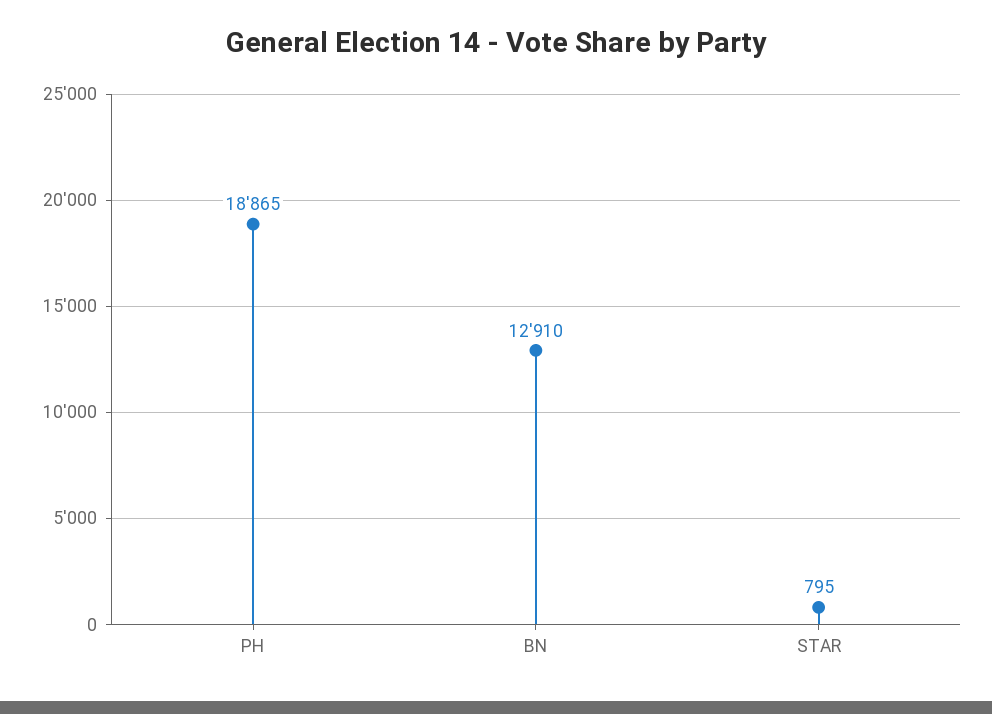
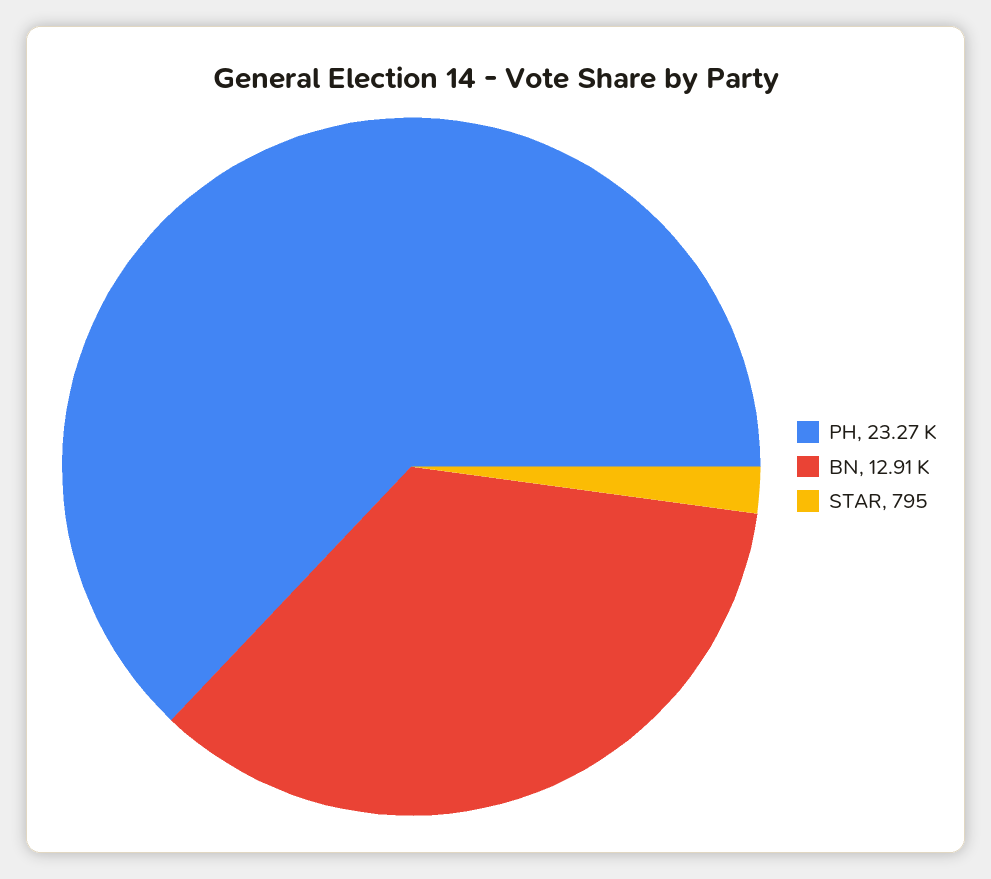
PH: 18865 -> 23270

